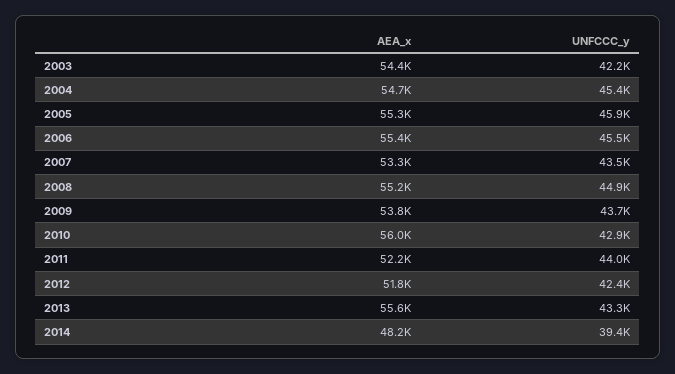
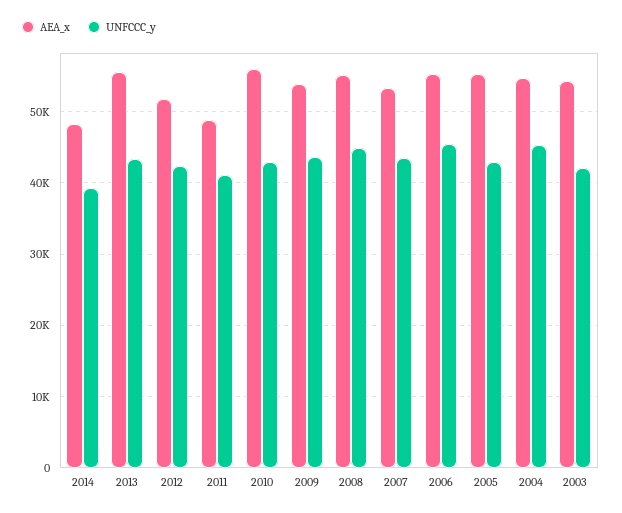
UNFCCC_y, 2005: 45900 -> 43000
AEA_x, 2011: 52200 -> 49000
UNFCCC_y, 2011: 44000 -> 41000

